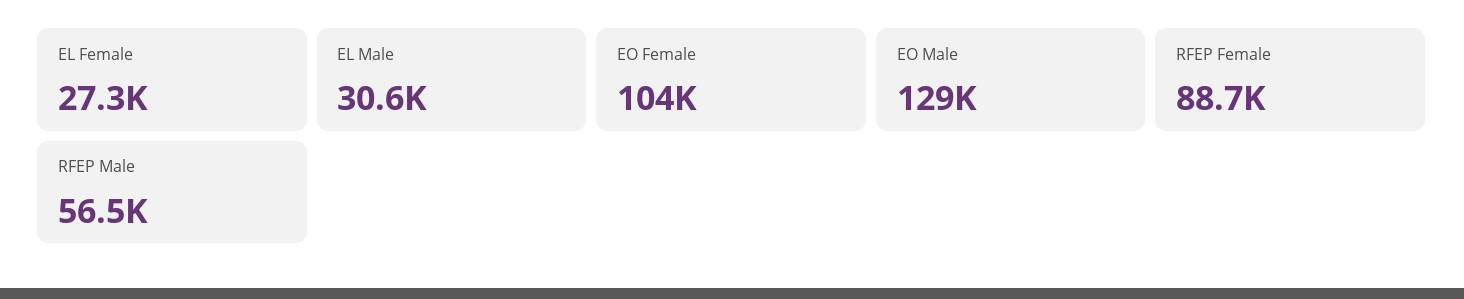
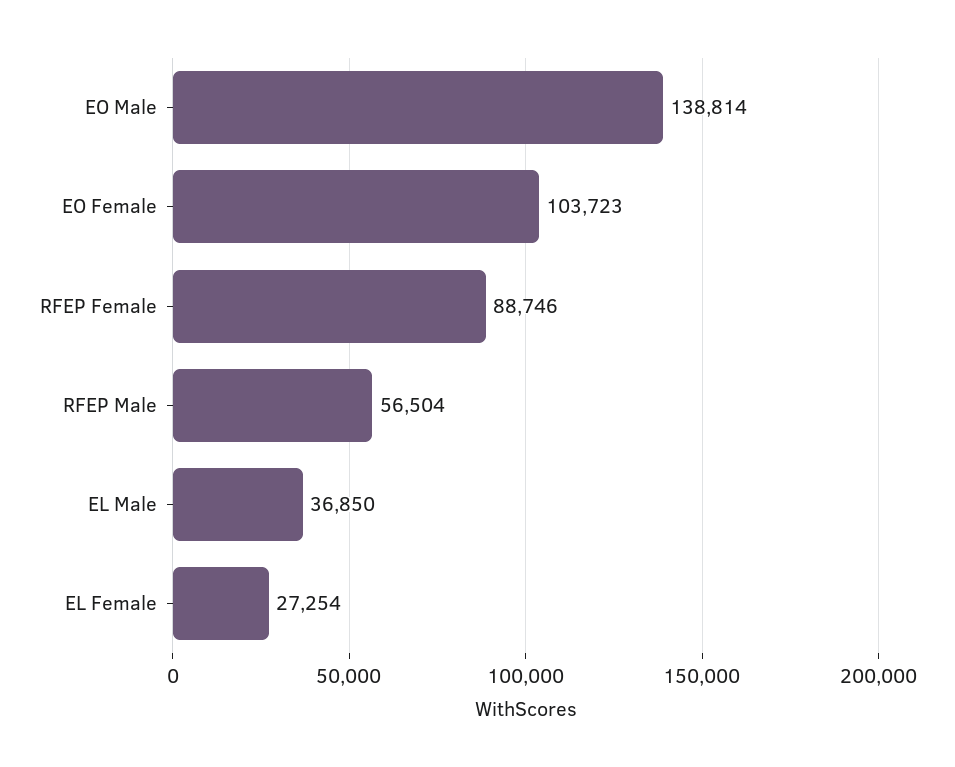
EL Male: 30600 -> 36850
EO Male: 129000 -> 138814

